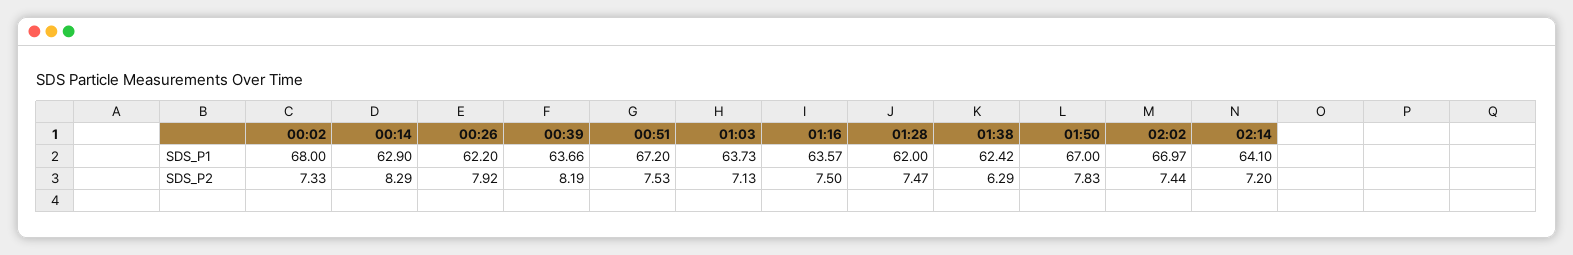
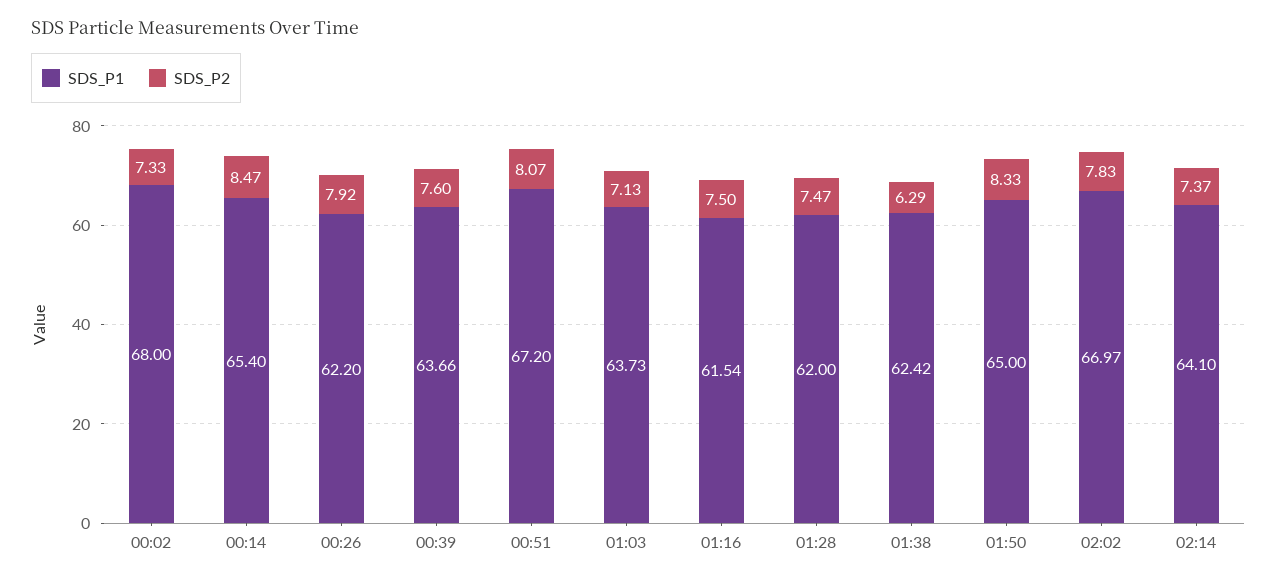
SDS_P1, 00:14: 62.9 -> 65.4
SDS_P1, 01:16: 63.57 -> 61.54
SDS_P1, 01:50: 67 -> 65
SDS_P2, 00:14: 8.29 -> 8.47
SDS_P2, 00:39: 8.19 -> 7.6
SDS_P2, 00:51: 7.53 -> 8.07
SDS_P2, 01:50: 7.83 -> 8.33
SDS_P2, 02:02: 7.44 -> 7.83
SDS_P2, 02:14: 7.2 -> 7.37

